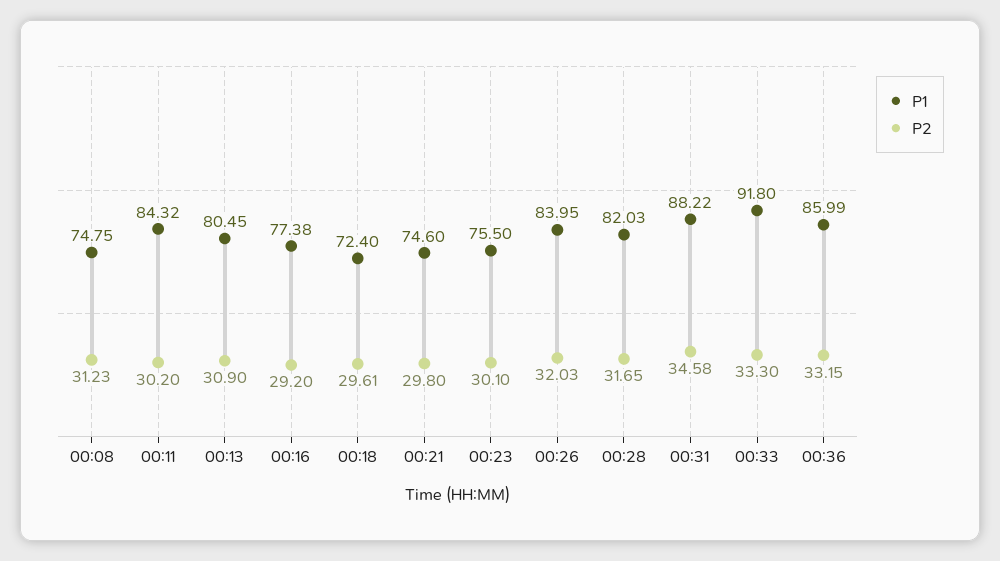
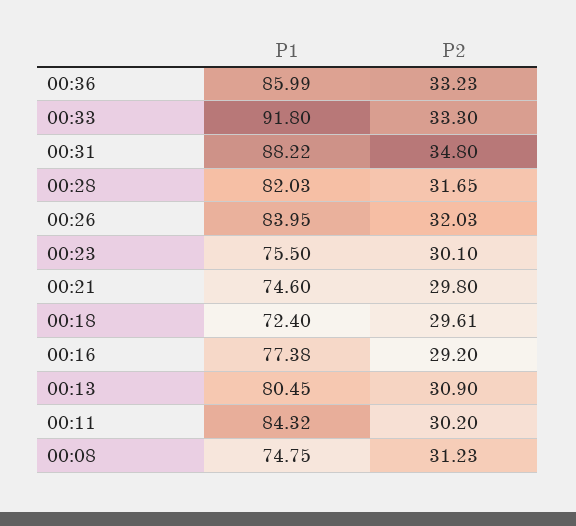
P2, 00:31: 34.58 -> 34.8
P2, 00:36: 33.15 -> 33.23

